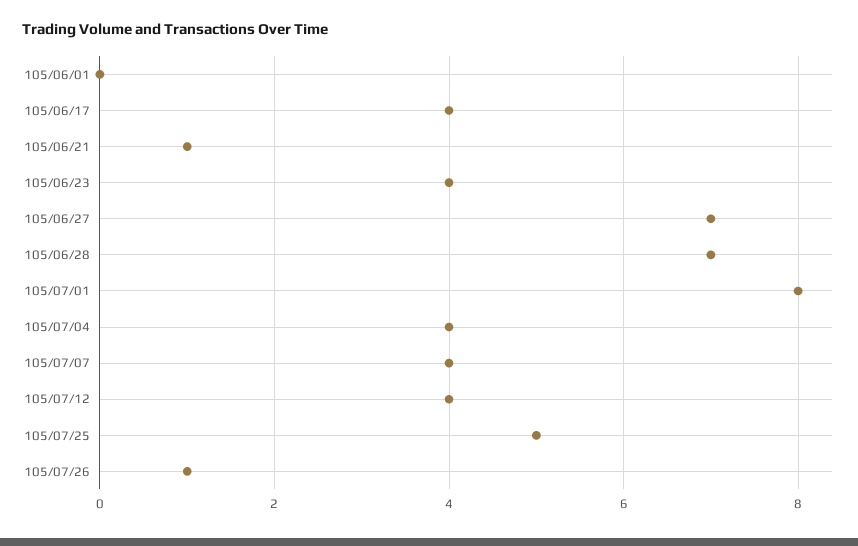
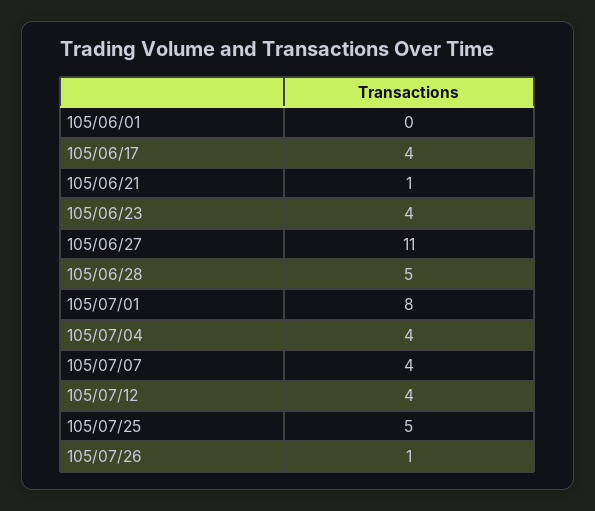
105/06/27: 7 -> 11
105/06/28: 7 -> 5

